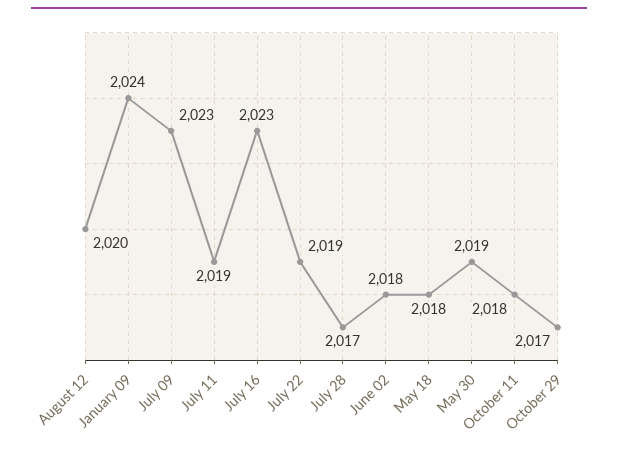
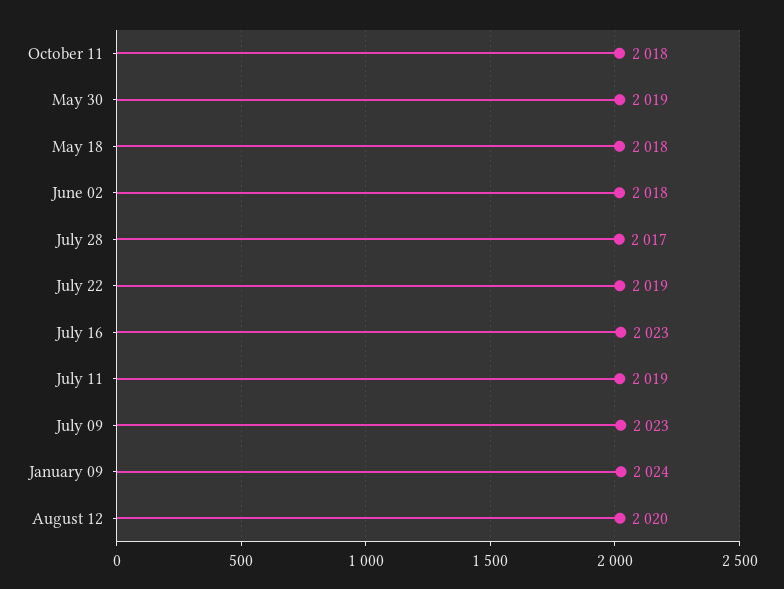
October 29: 2017 -> none

